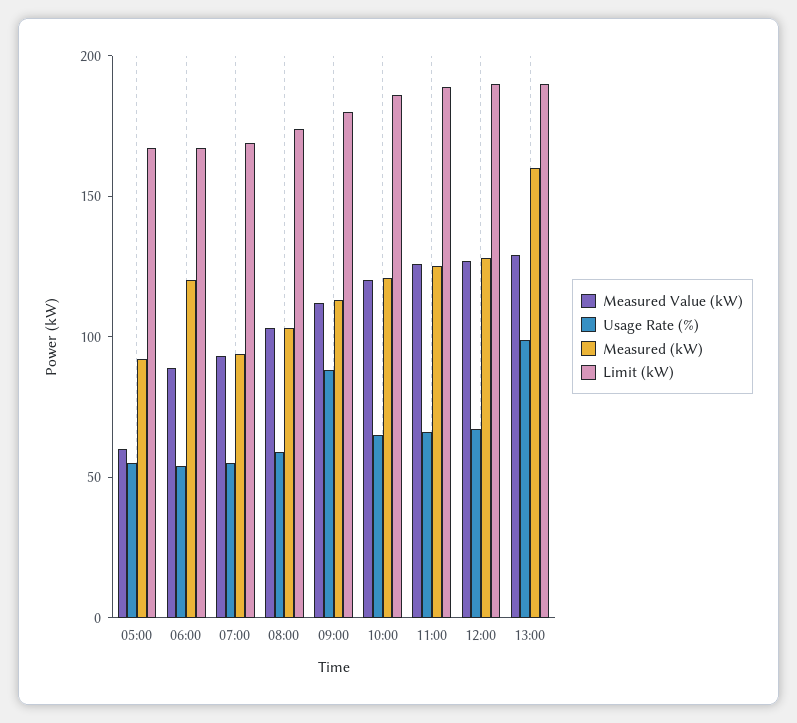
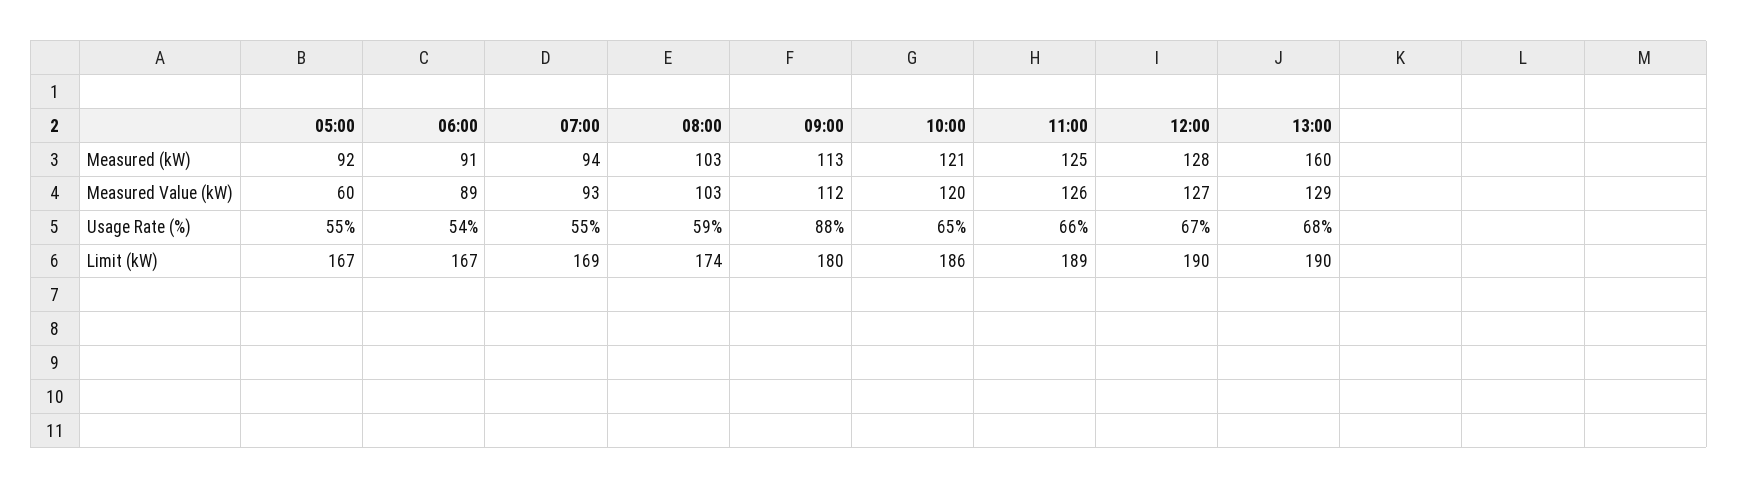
Measured (kW), 06:00: 120 -> 91
Usage Rate (%), 13:00: 100 -> 68

